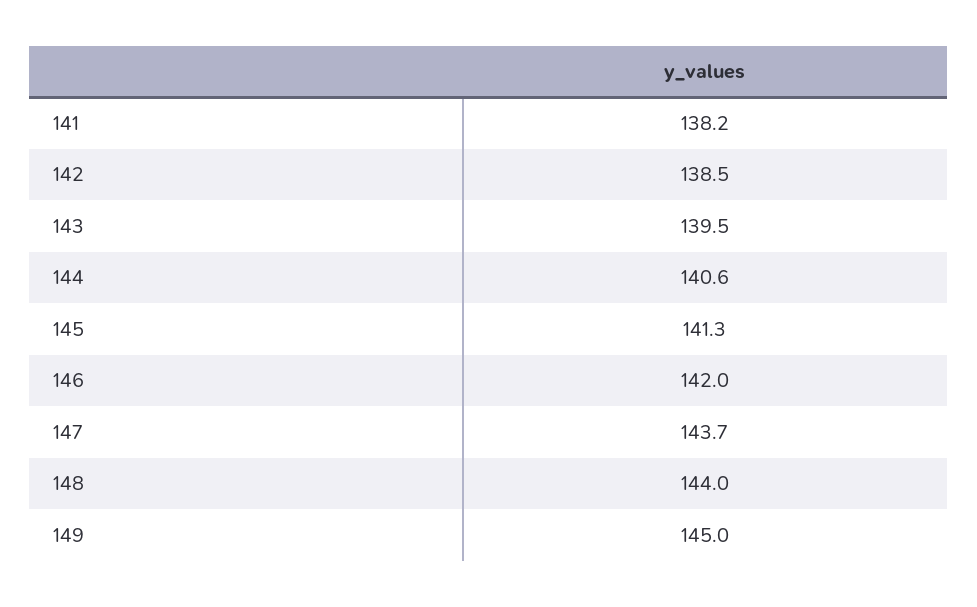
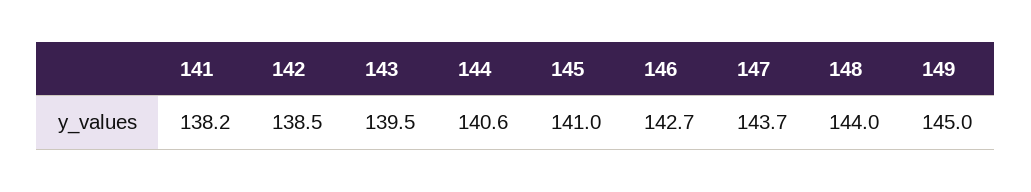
145: 141.3 -> 141
146: 142 -> 142.7

